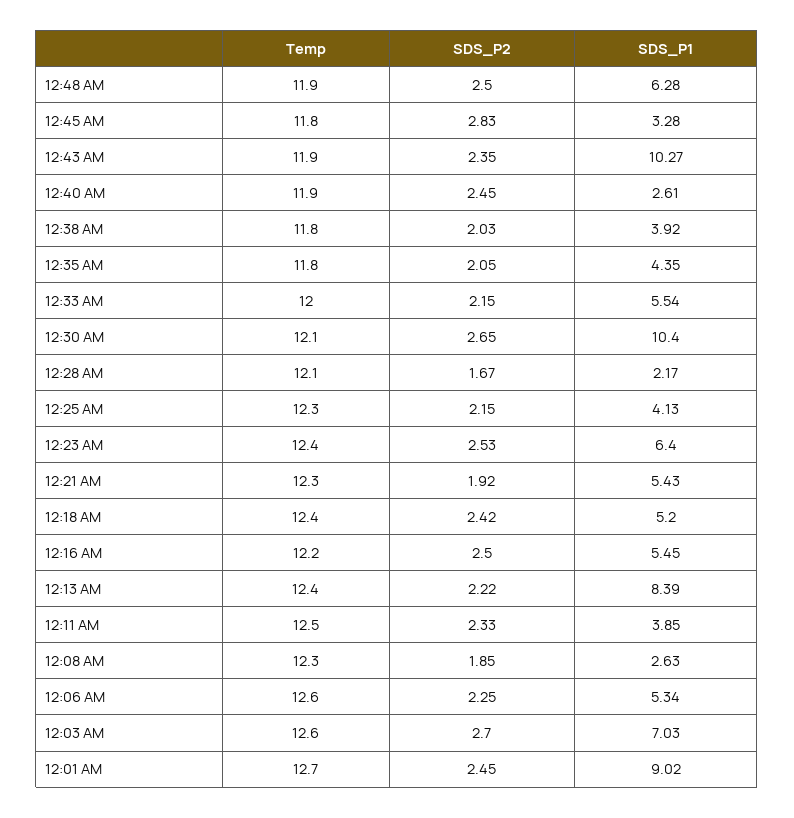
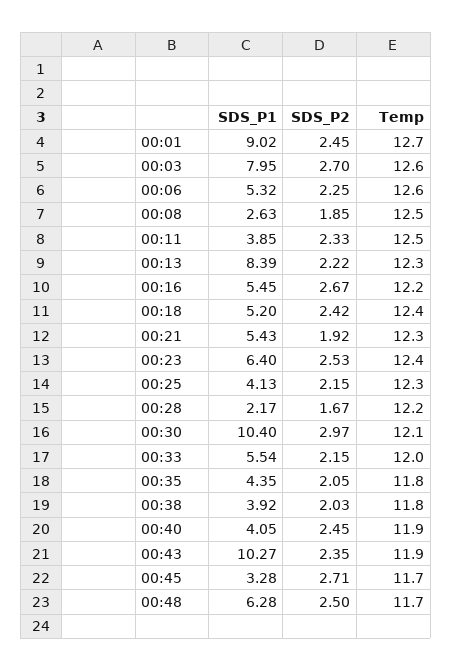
Temp, 12:48 AM: 11.9 -> 11.7
Temp, 12:45 AM: 11.8 -> 11.7
SDS_P2, 12:45 AM: 2.83 -> 2.71
SDS_P1, 12:40 AM: 2.61 -> 4.05
SDS_P2, 12:30 AM: 2.65 -> 2.97
Temp, 12:28 AM: 12.1 -> 12.2
SDS_P2, 12:16 AM: 2.5 -> 2.67
Temp, 12:13 AM: 12.4 -> 12.3
Temp, 12:08 AM: 12.3 -> 12.5
SDS_P1, 12:06 AM: 5.34 -> 5.32
SDS_P1, 12:03 AM: 7.03 -> 7.95

